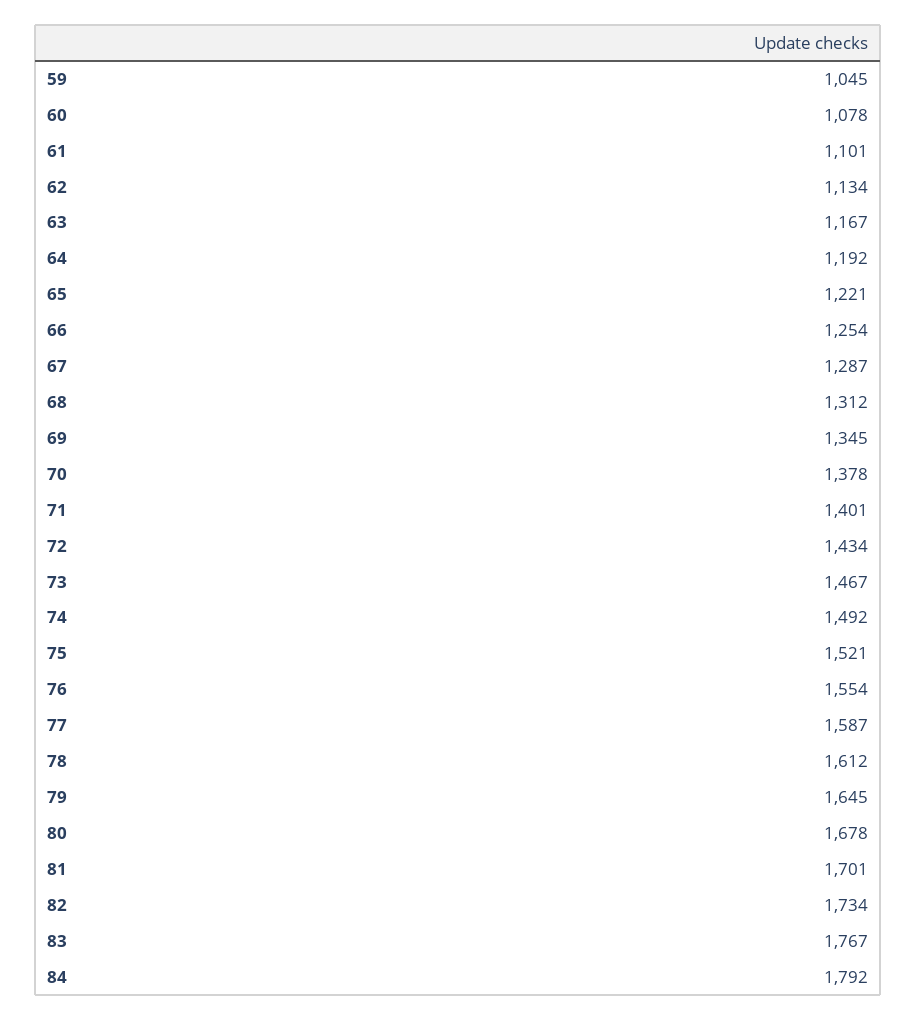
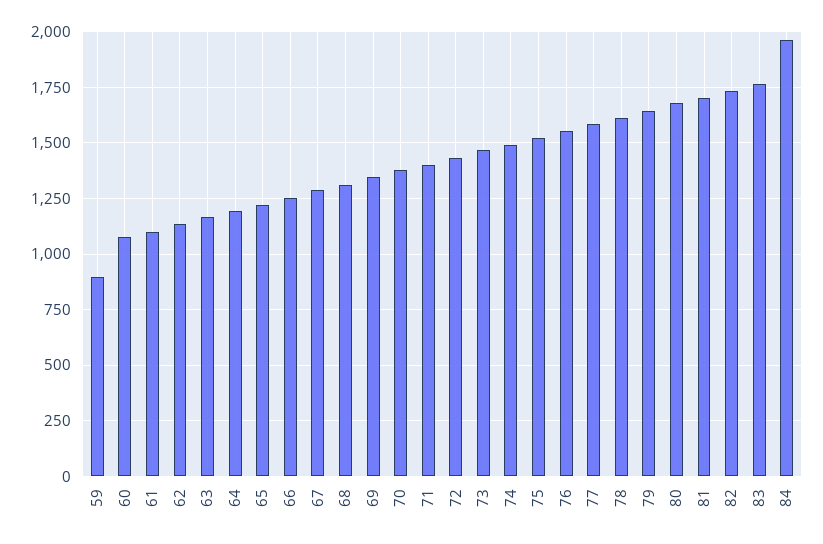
59: 1045 -> 900
84: 1792 -> 1950

